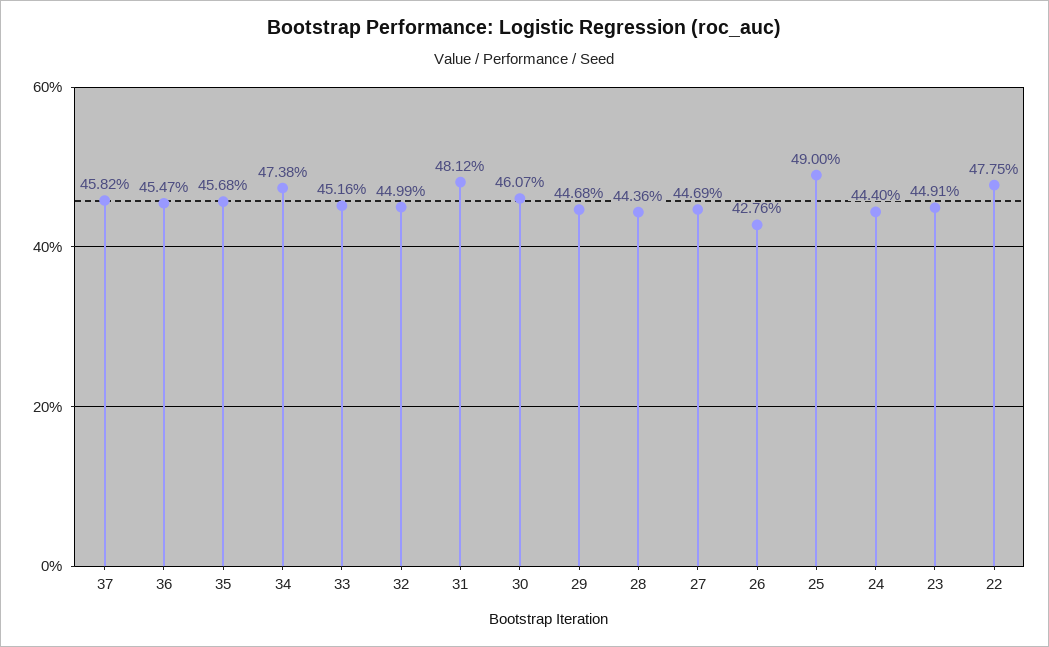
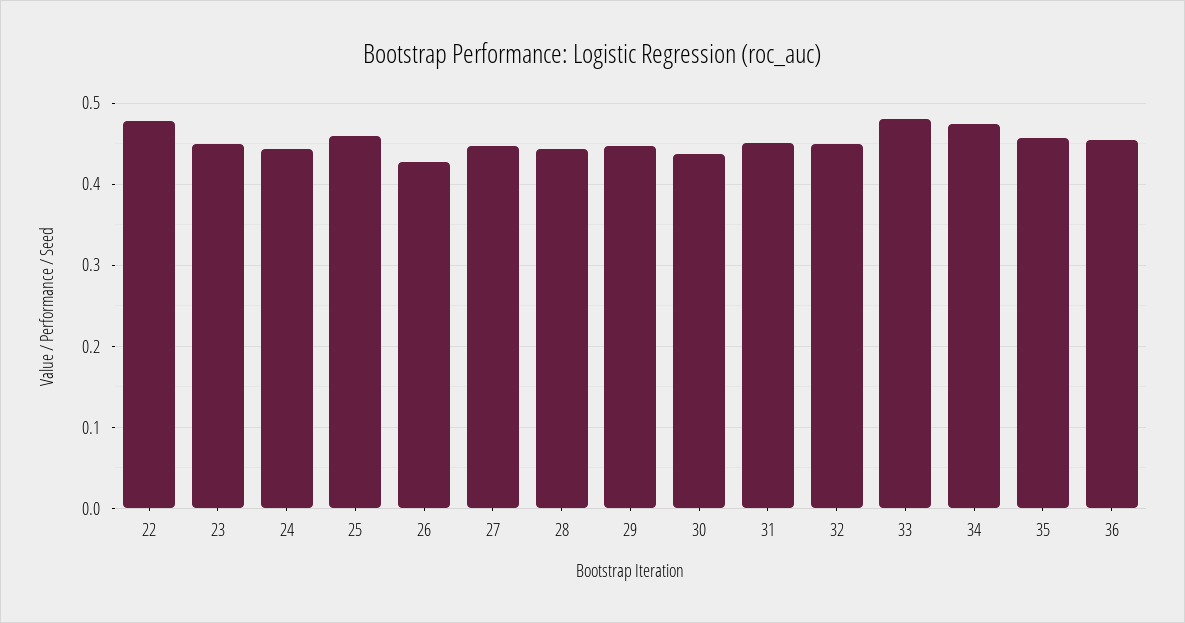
37: 0.4582 -> none
33: 0.4516 -> 0.48
31: 0.4812 -> 0.45
30: 0.4607 -> 0.44
25: 0.49 -> 0.46

